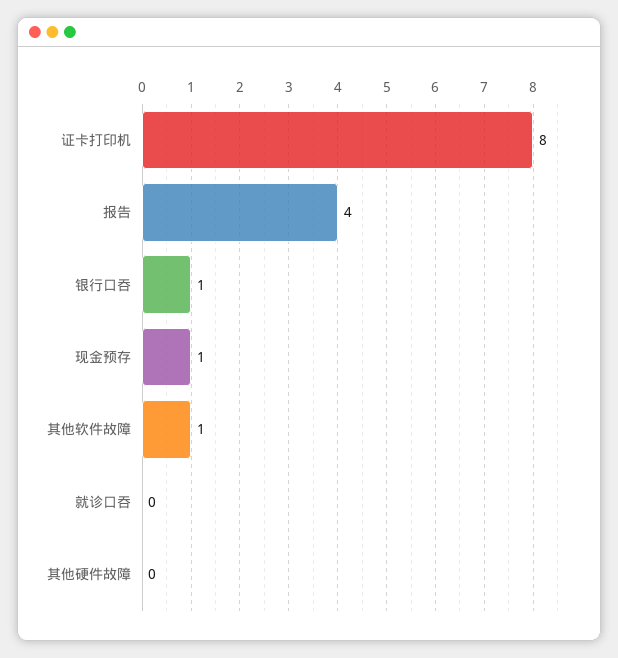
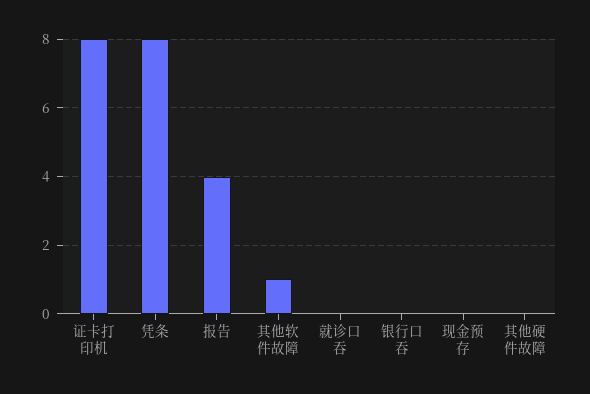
银行口吞: 1 -> 0
现金预存: 1 -> 0
凭条: none -> 8

